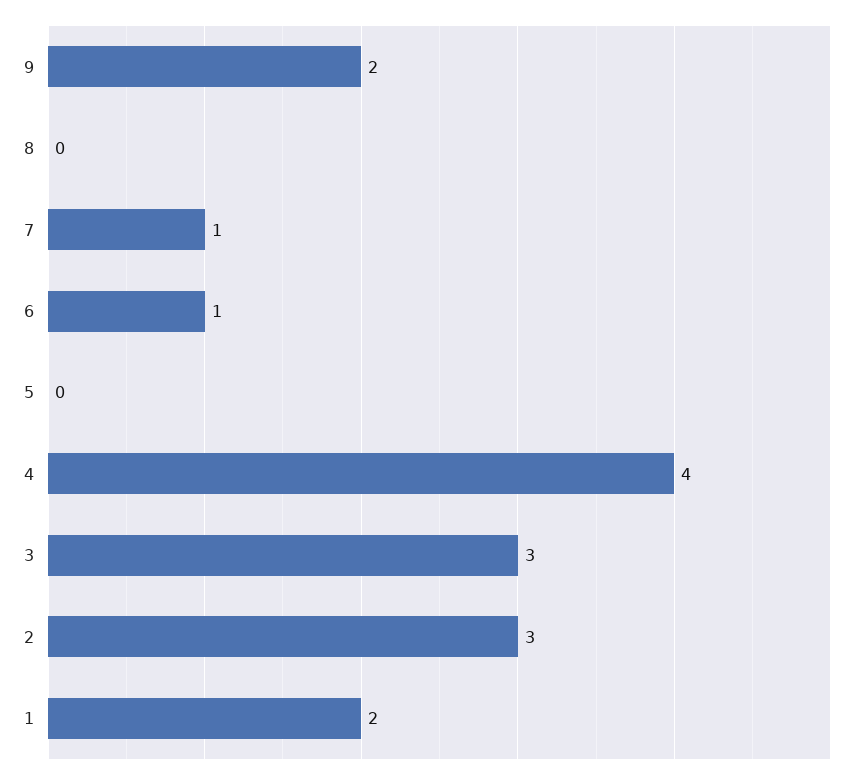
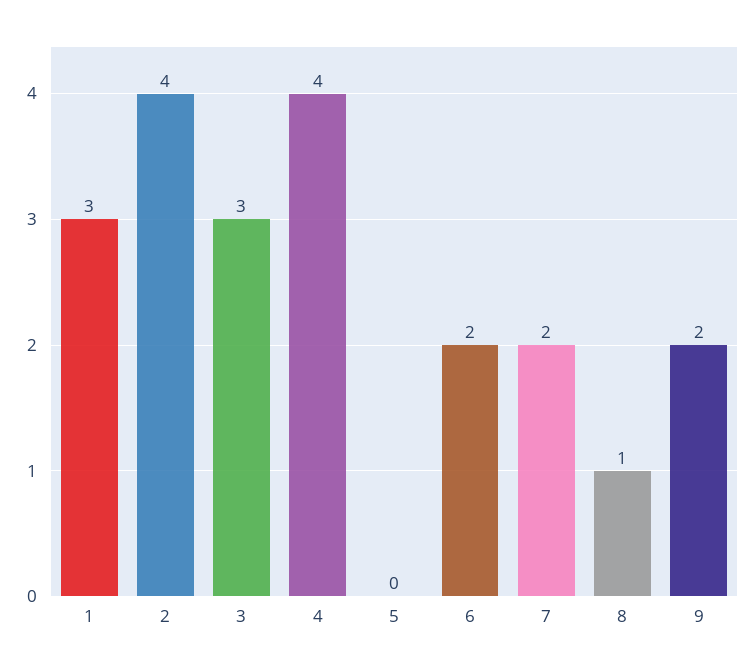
8: 0 -> 1
7: 1 -> 2
6: 1 -> 2
2: 3 -> 4
1: 2 -> 3

